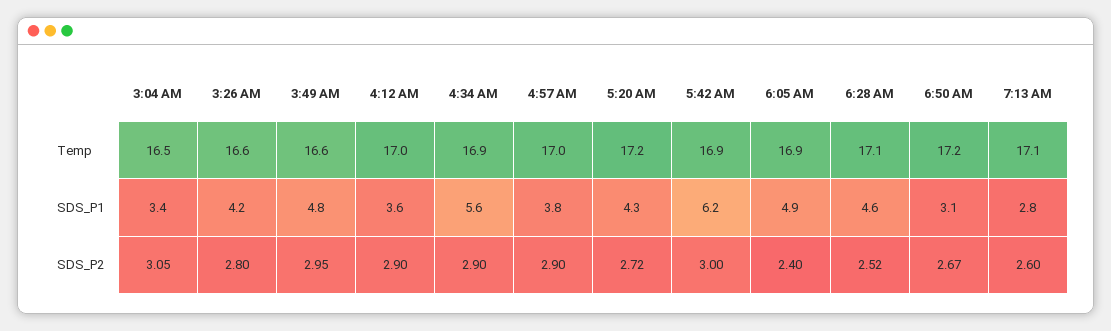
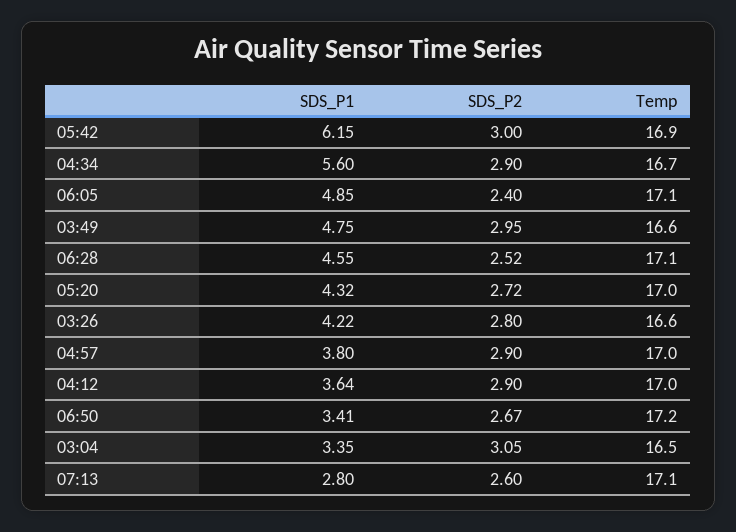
4:34 AM, Temp: 16.9 -> 16.7
5:20 AM, Temp: 17.2 -> 17
6:05 AM, Temp: 16.9 -> 17.1
6:50 AM, SDS_P1: 3.1 -> 3.41

